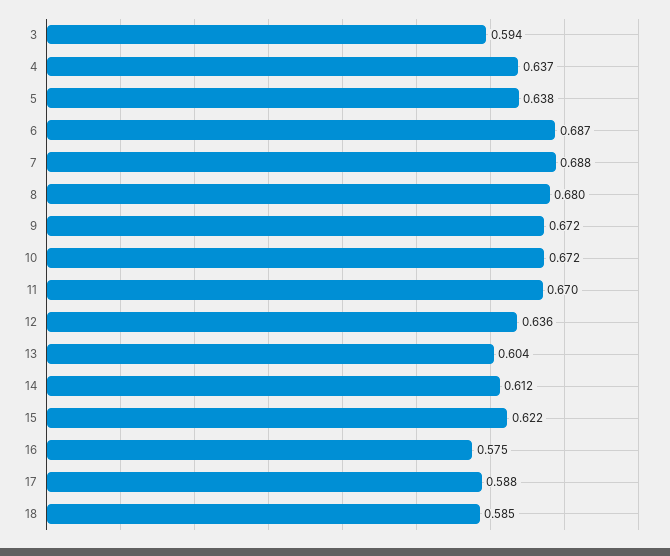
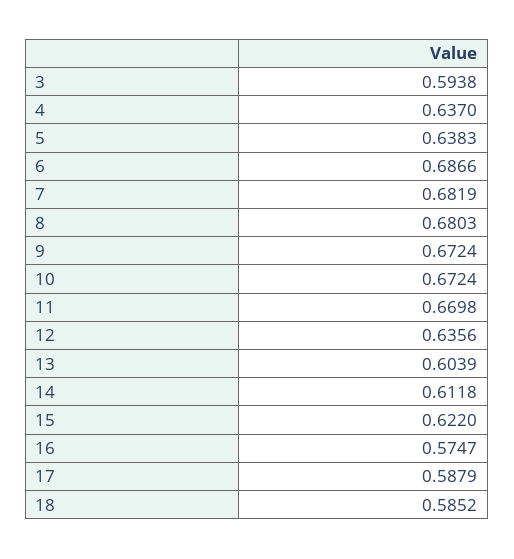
7: 0.688 -> 0.6819

